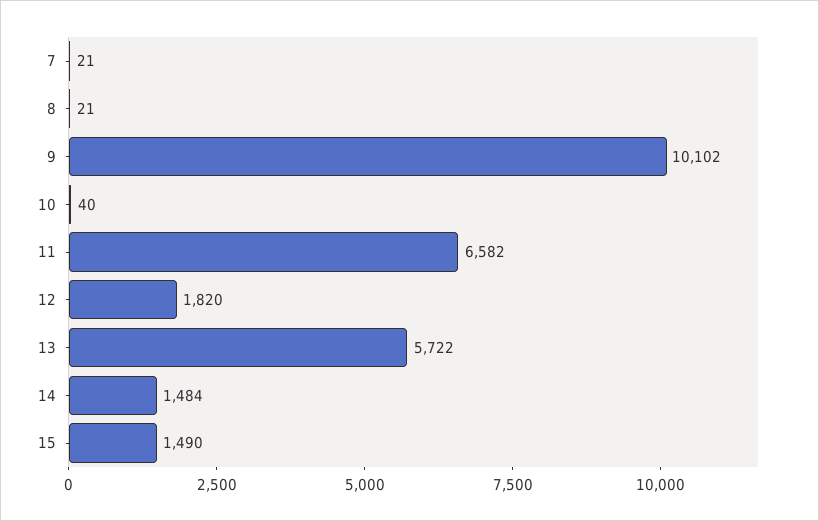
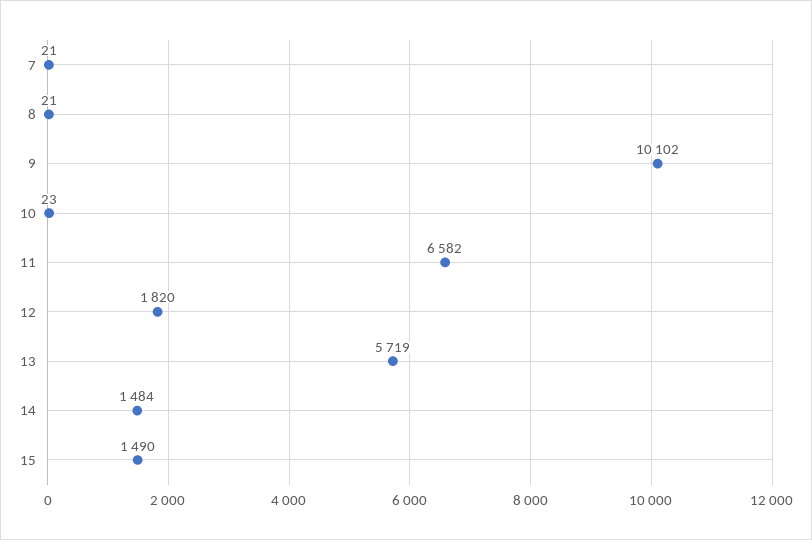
10: 40 -> 23
13: 5722 -> 5719

